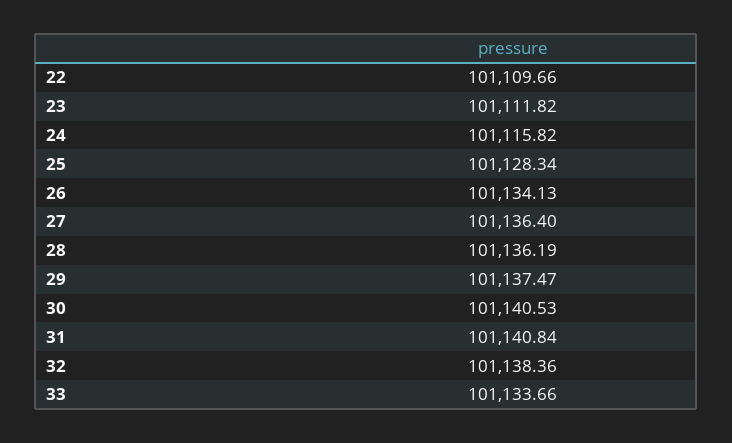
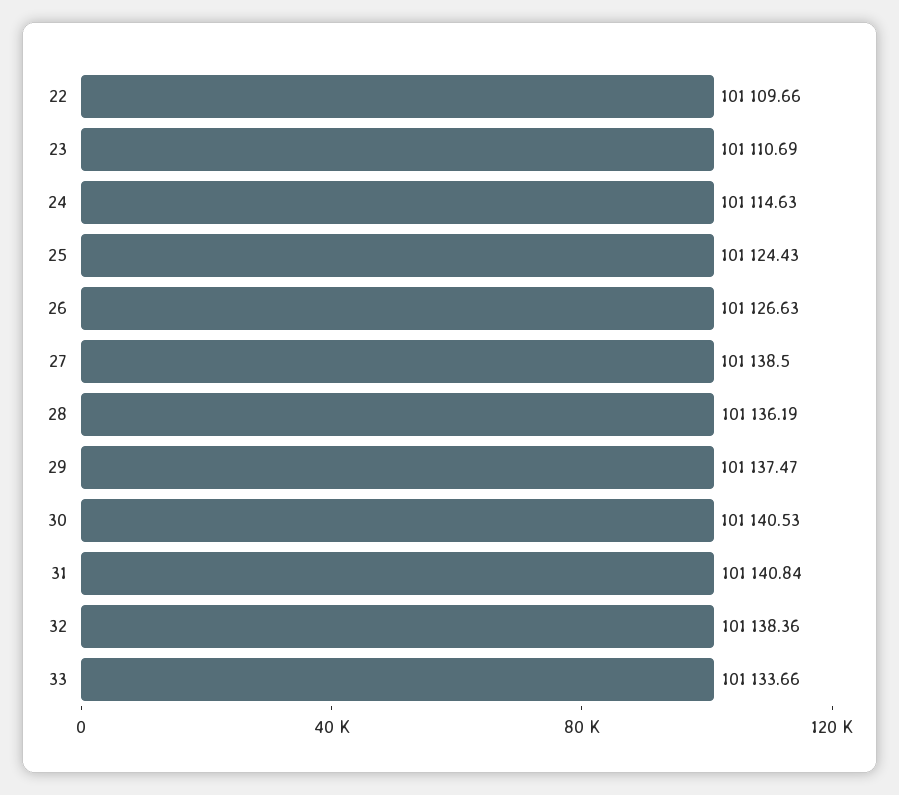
23: 101111.82 -> 101110.69
24: 101115.82 -> 101114.63
25: 101128.34 -> 101124.43
26: 101134.13 -> 101126.63
27: 101136.4 -> 101138.5

